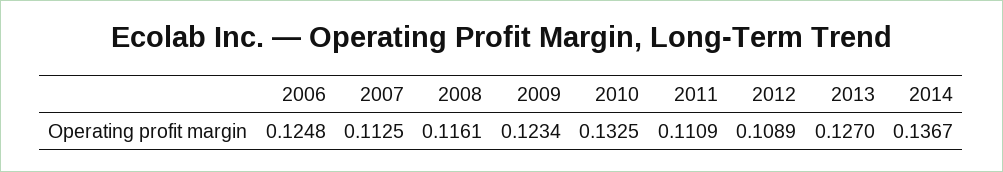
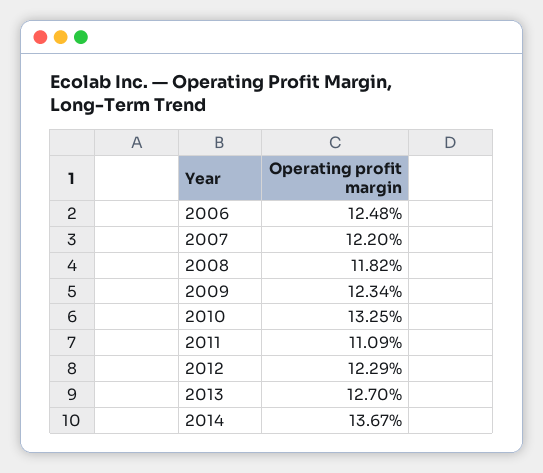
2007: 0.1125 -> 0.122
2008: 0.1161 -> 0.1182
2012: 0.1089 -> 0.1229

